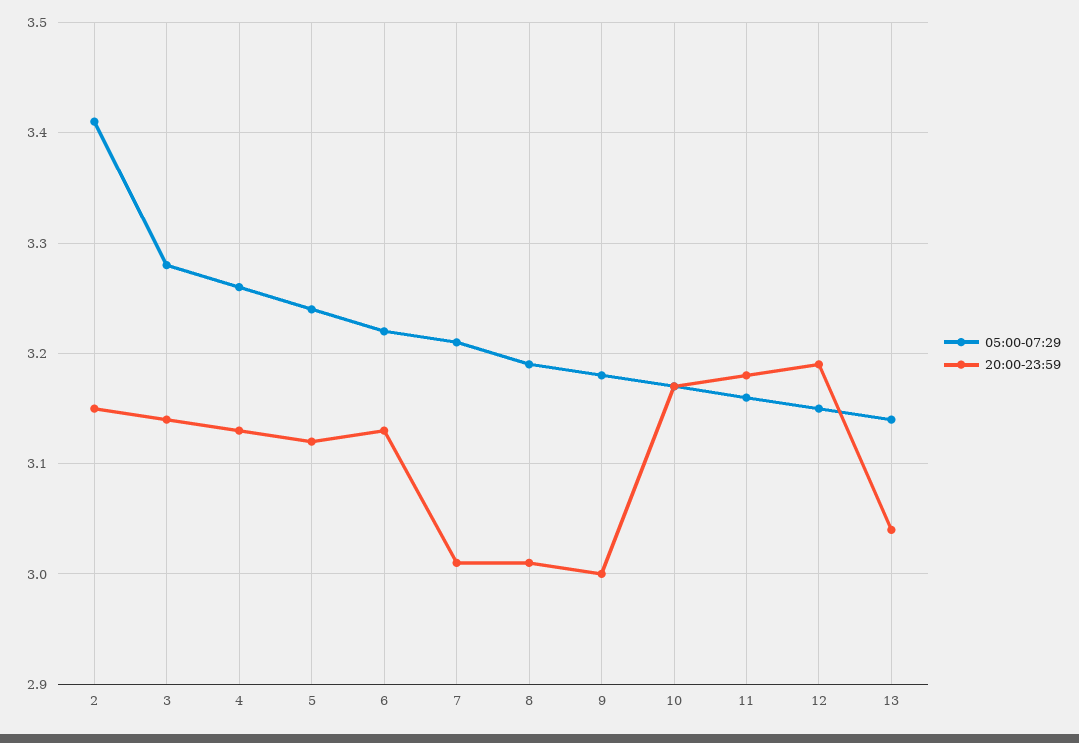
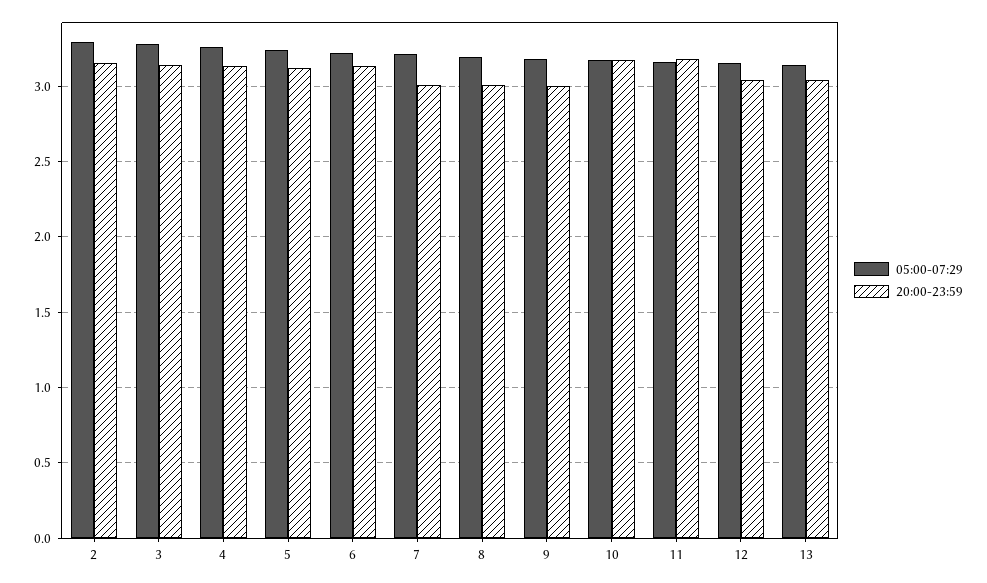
05:00-07:29, 2: 3.41 -> 3.3
20:00-23:59, 12: 3.19 -> 3.05

